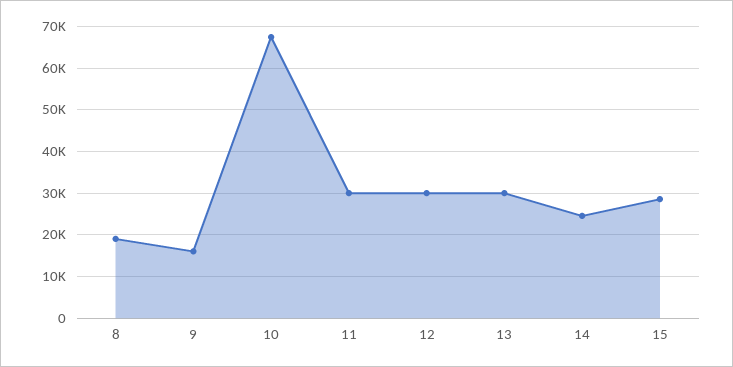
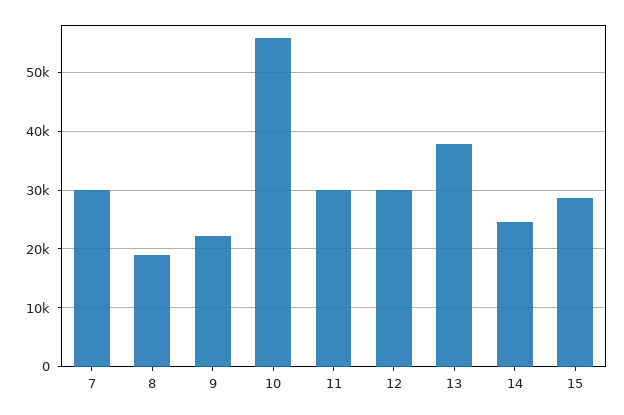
9: 16000 -> 22000
10: 68000 -> 56000
13: 30000 -> 38000
7: none -> 30000

